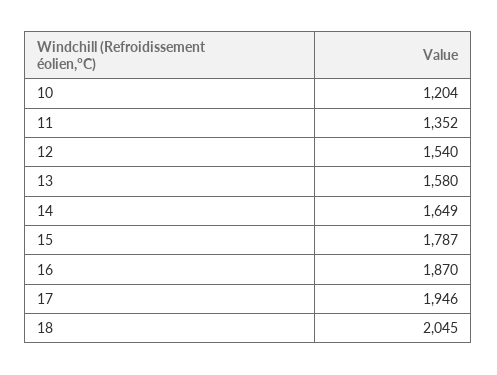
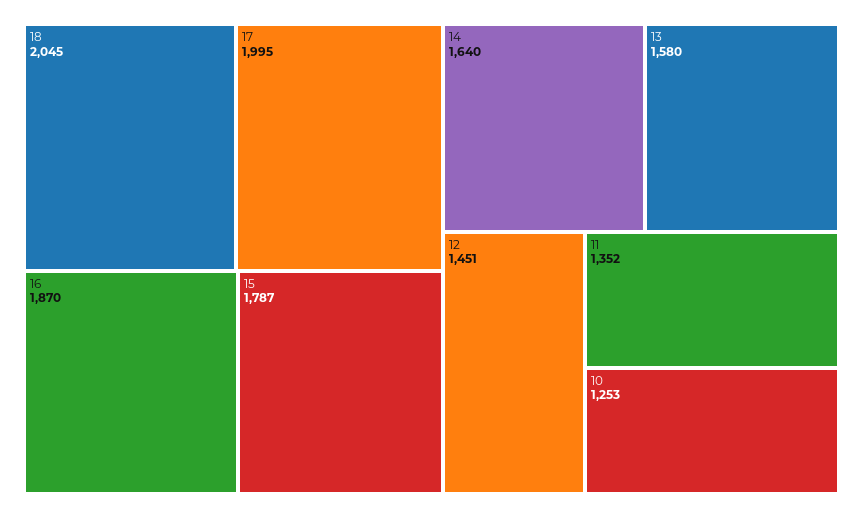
10: 1204 -> 1253
12: 1540 -> 1451
14: 1649 -> 1640
17: 1946 -> 1995

